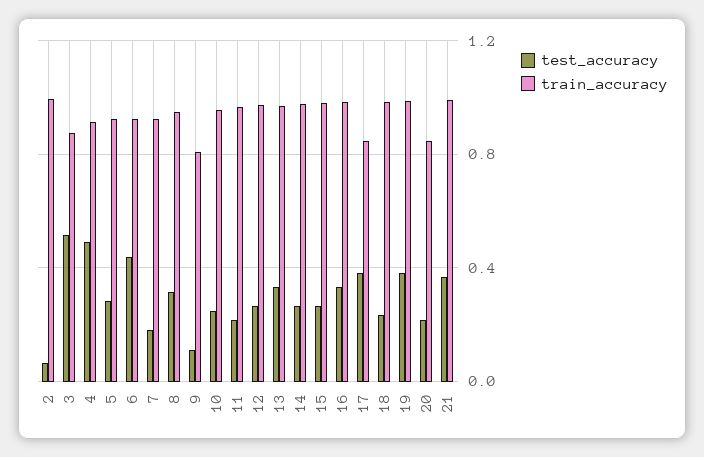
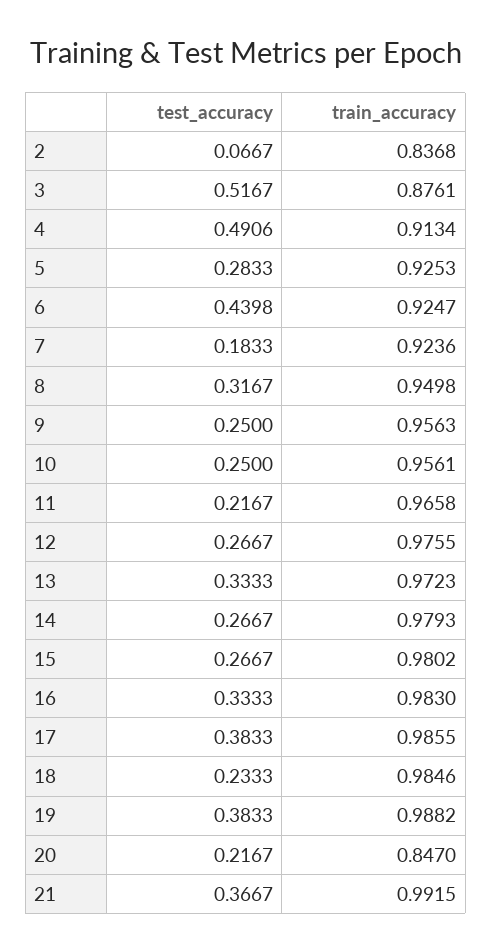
train_accuracy, 2: 1 -> 0.8368
test_accuracy, 9: 0.1 -> 0.25
train_accuracy, 9: 0.8 -> 0.9563
train_accuracy, 17: 0.85 -> 0.9855

